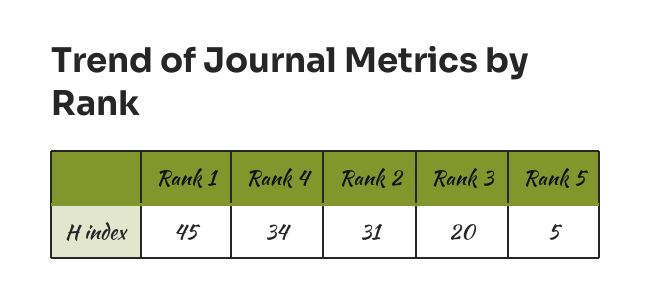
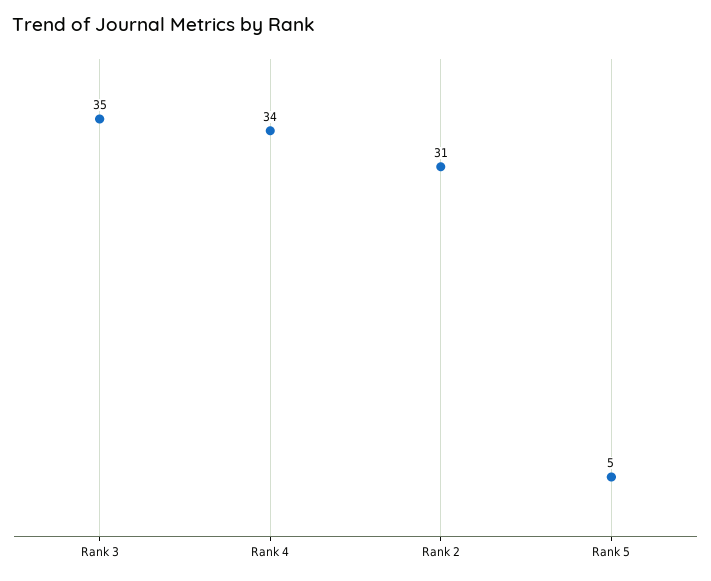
Rank 1: 45 -> none
Rank 3: 20 -> 35

